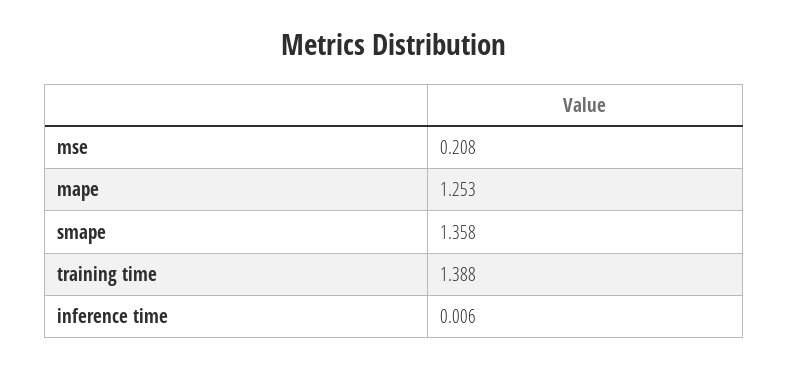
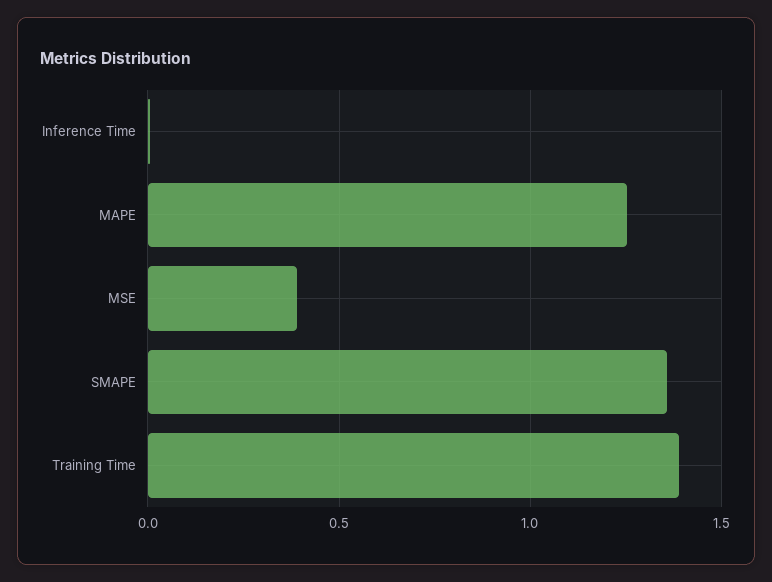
mse: 0.208 -> 0.4

